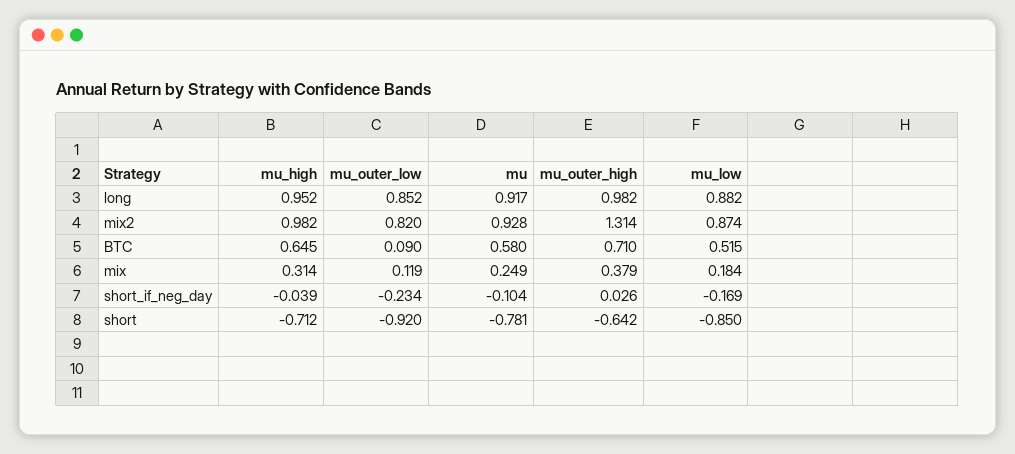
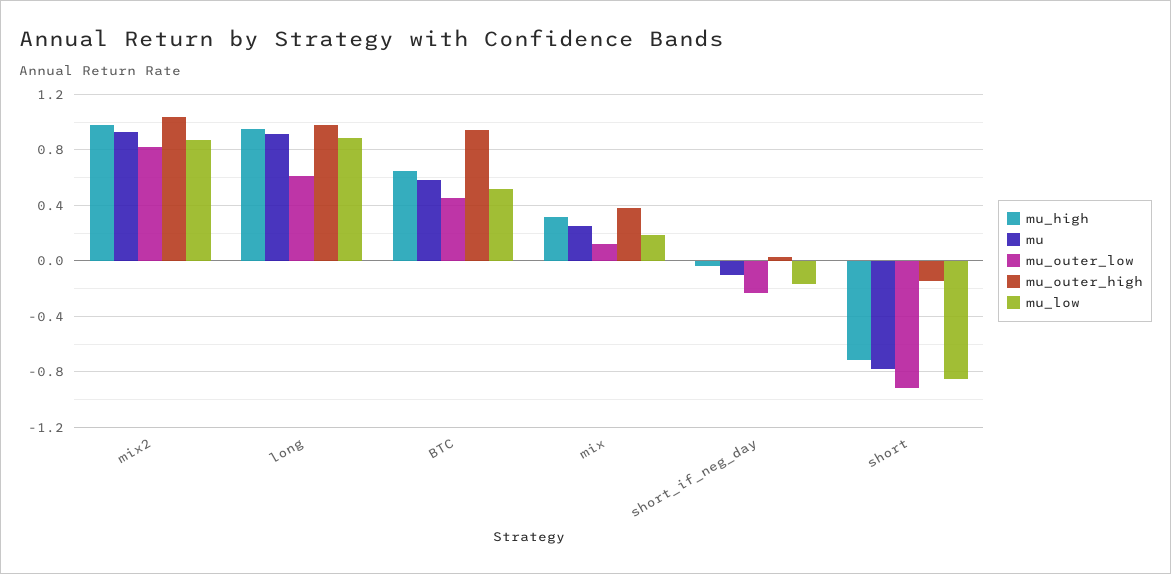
mu_outer_low, long: 0.852 -> 0.6
mu_outer_high, mix2: 1.314 -> 1.05
mu_outer_low, BTC: 0.09 -> 0.45
mu_outer_high, BTC: 0.71 -> 0.95
mu_outer_high, short: -0.642 -> -0.15

